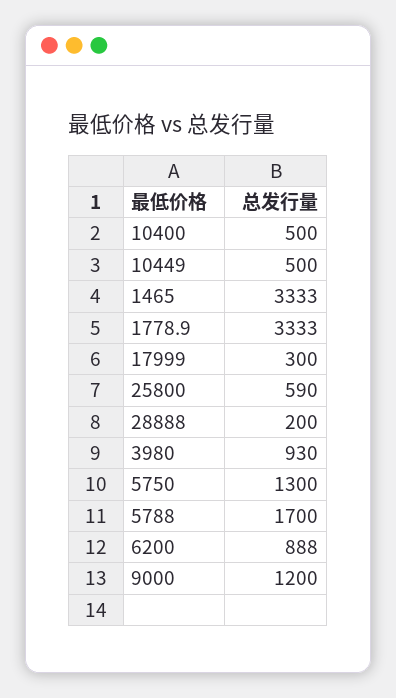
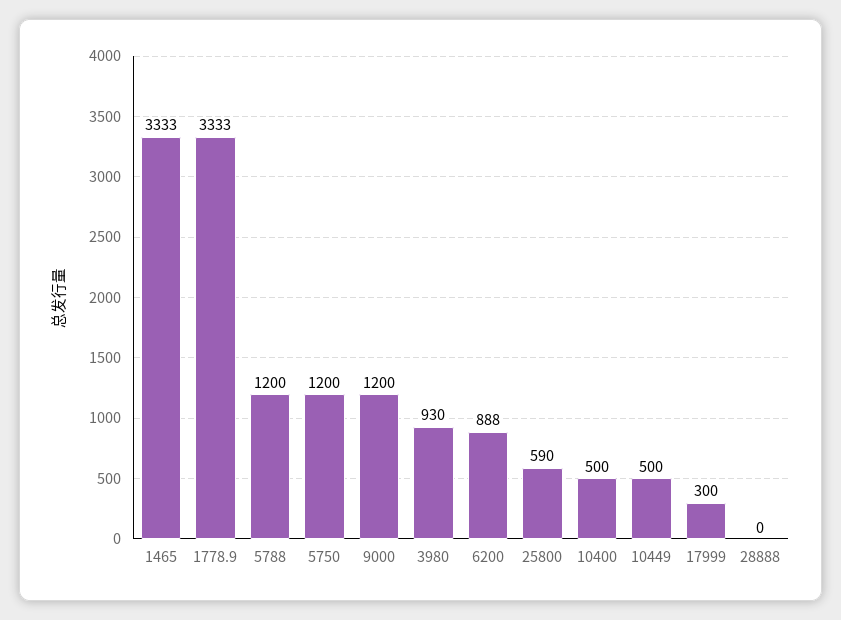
28888: 200 -> 0
5750: 1300 -> 1200
5788: 1700 -> 1200

